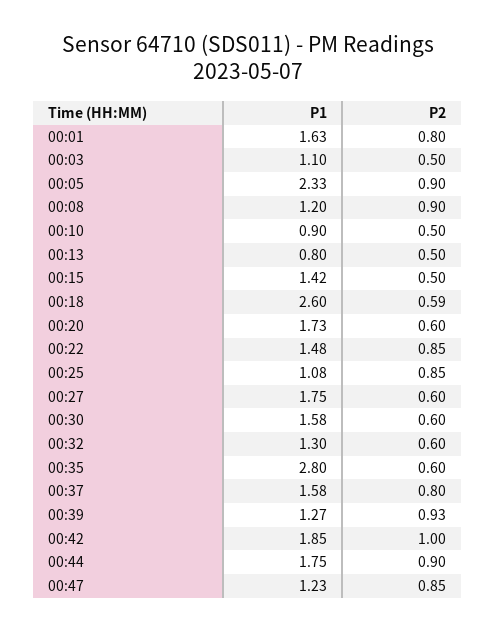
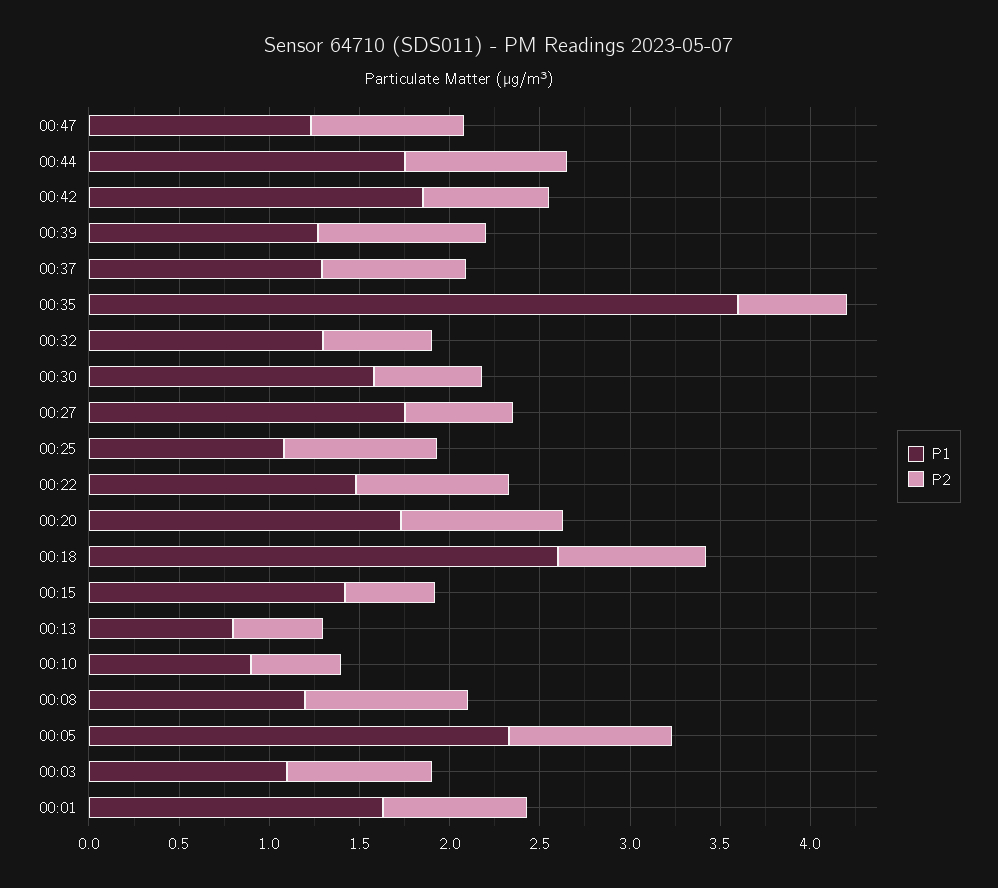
P2, 00:03: 0.5 -> 0.8
P2, 00:18: 0.59 -> 0.8
P2, 00:20: 0.6 -> 0.9
P1, 00:35: 2.8 -> 3.6
P1, 00:37: 1.58 -> 1.3
P2, 00:42: 1 -> 0.7

